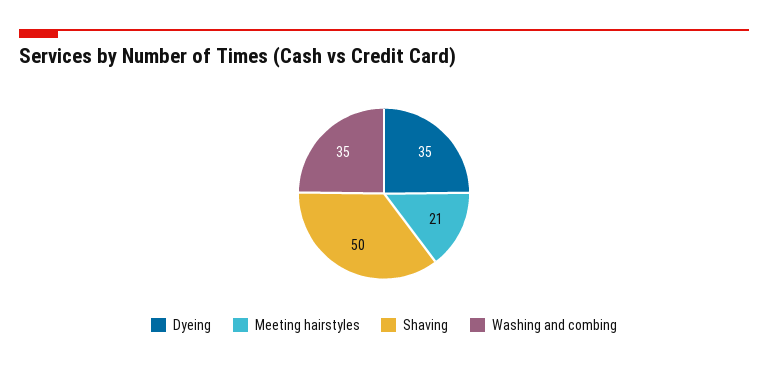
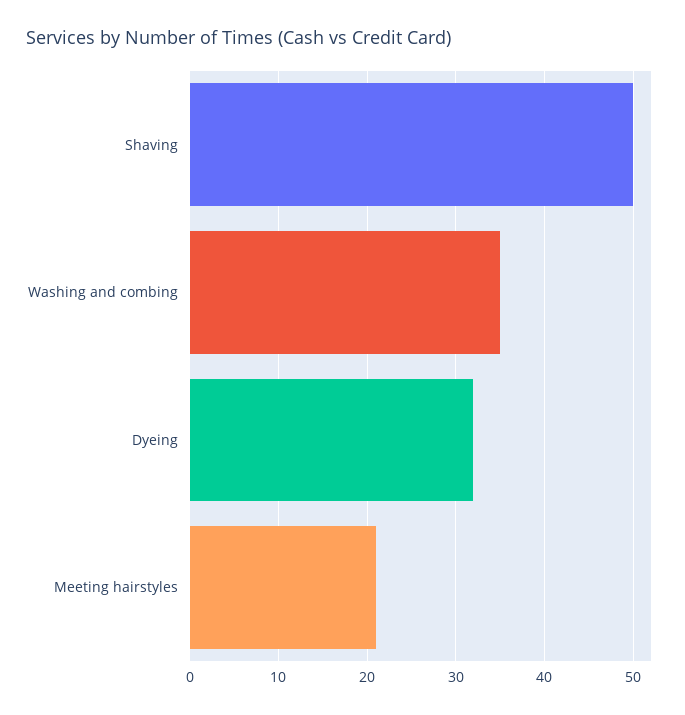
Dyeing: 35 -> 32

